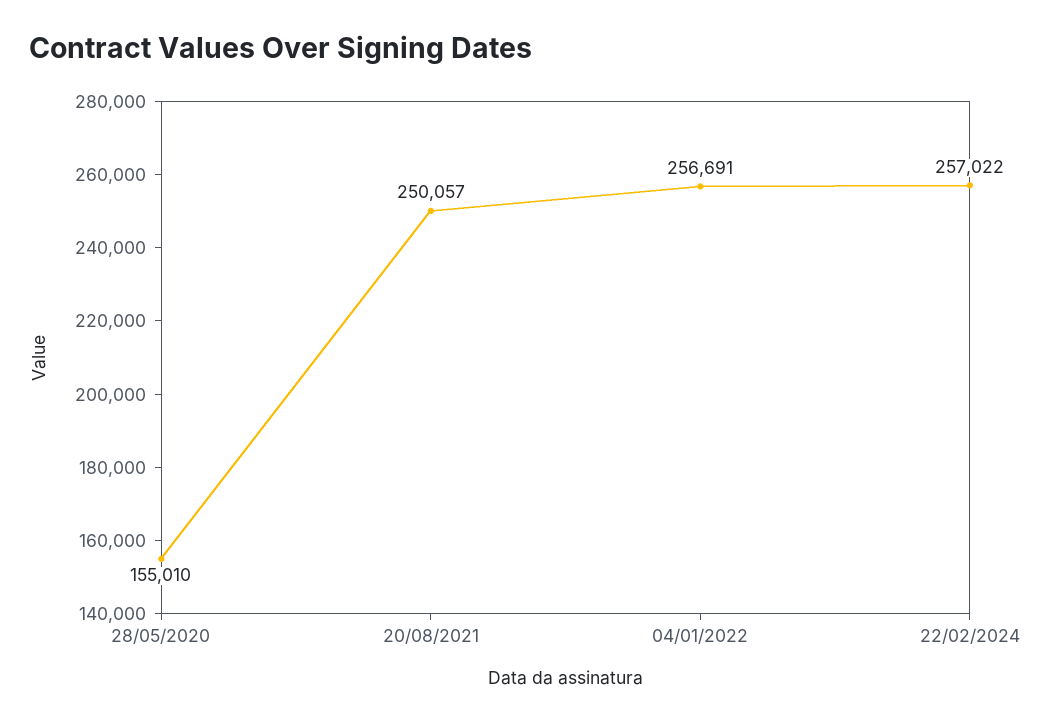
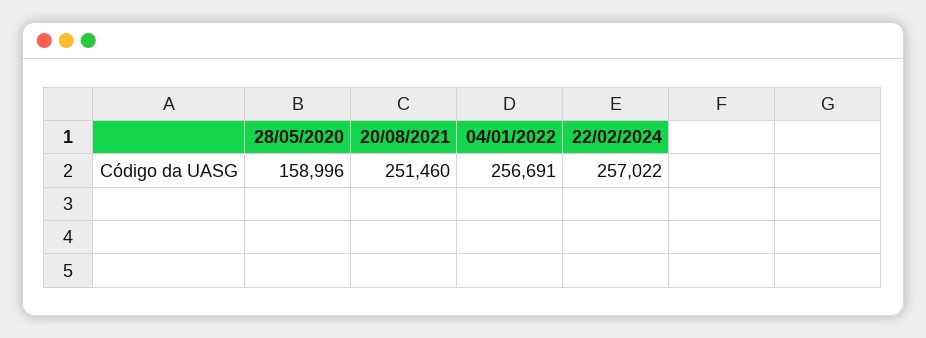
28/05/2020: 155010 -> 158996
20/08/2021: 250057 -> 251460

